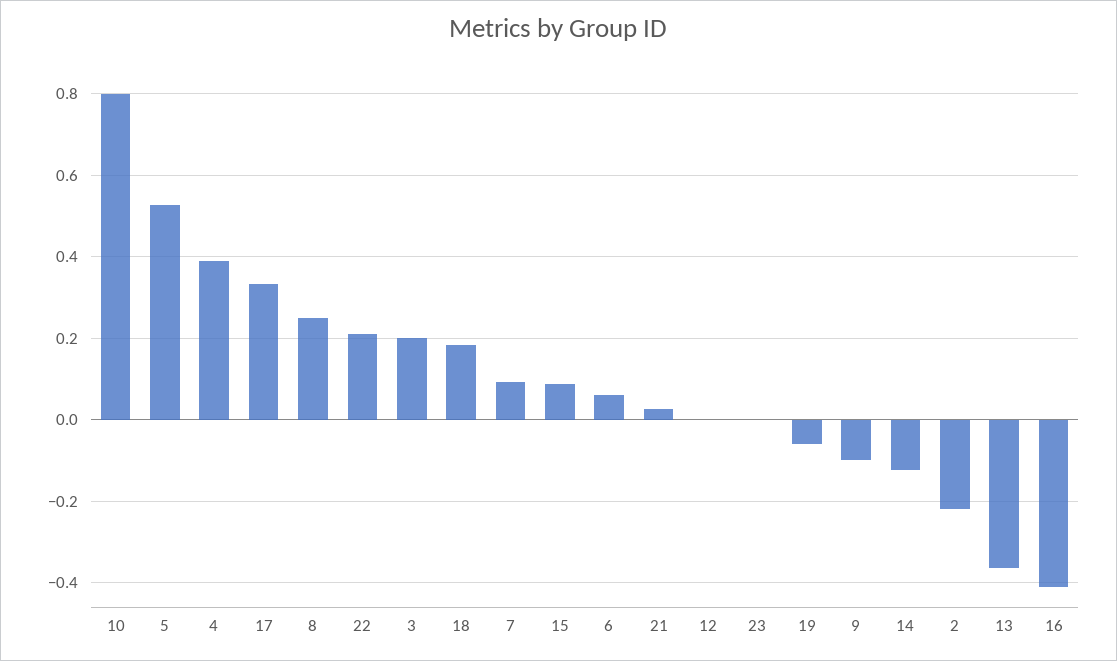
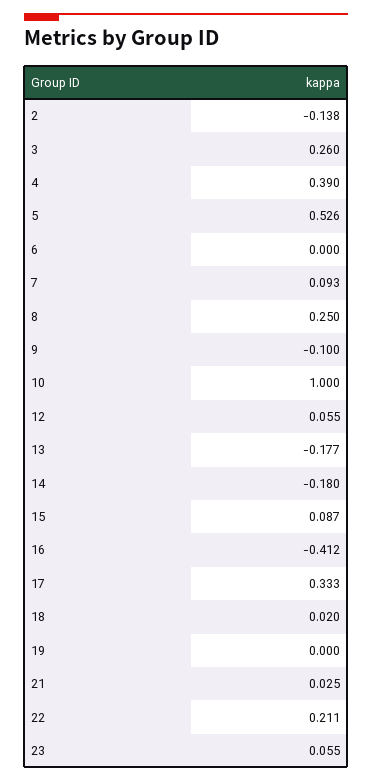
10: 0.8 -> 1
3: 0.2 -> 0.26
18: 0.18 -> 0.02
6: 0.06 -> 0
12: 0 -> 0.055
23: 0 -> 0.055
19: -0.06 -> 0
14: -0.12 -> -0.18
2: -0.22 -> -0.138
13: -0.36 -> -0.177

